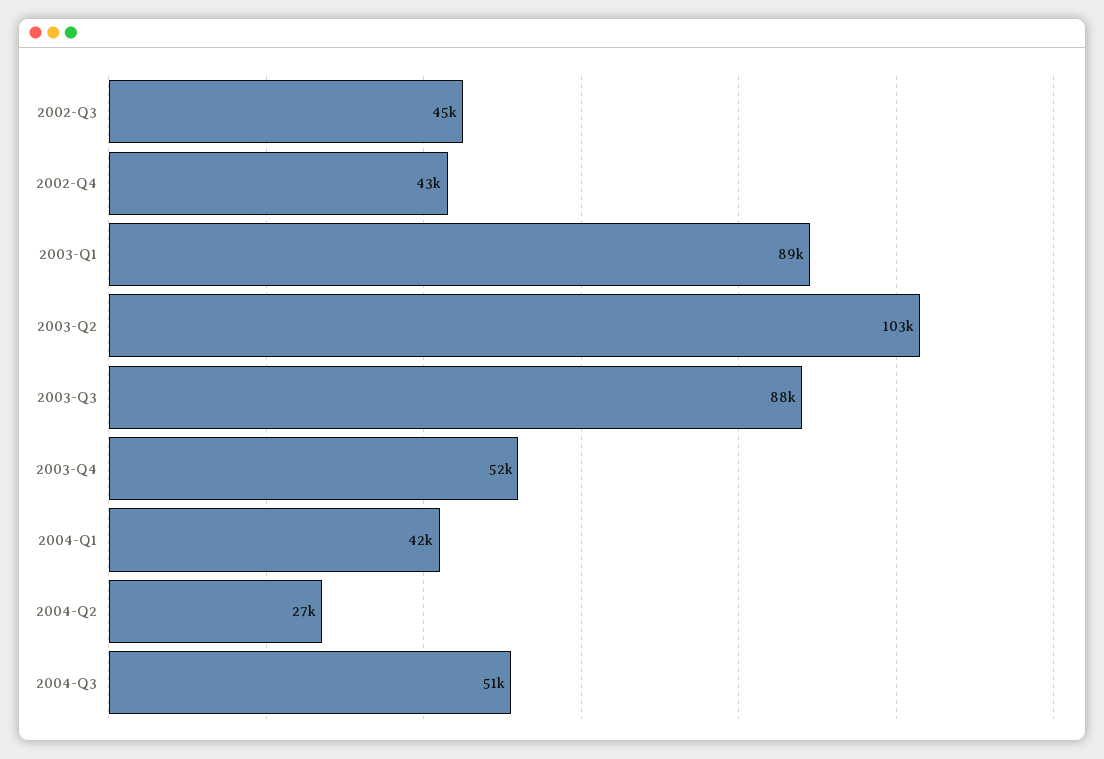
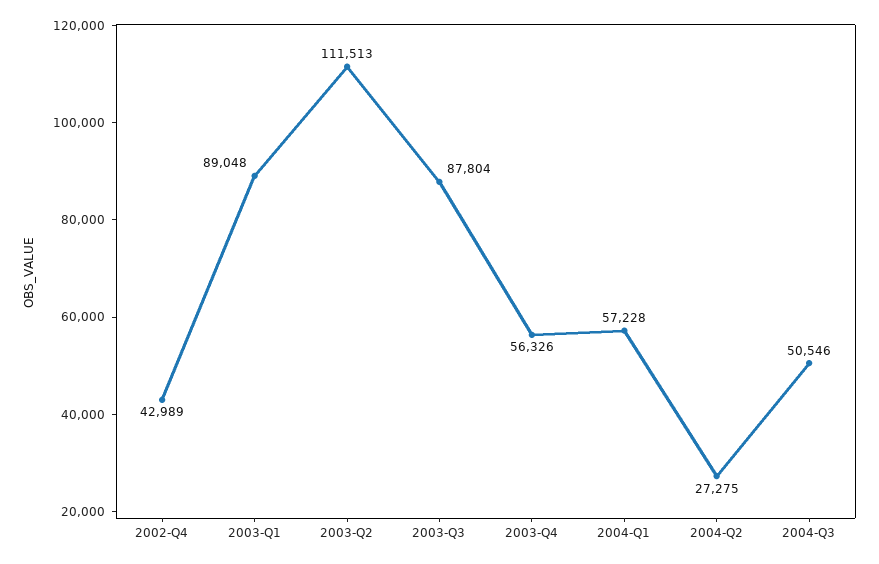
2002-Q3: 45000 -> none
2003-Q2: 103000 -> 111513
2003-Q4: 52000 -> 56326
2004-Q1: 42000 -> 57228

